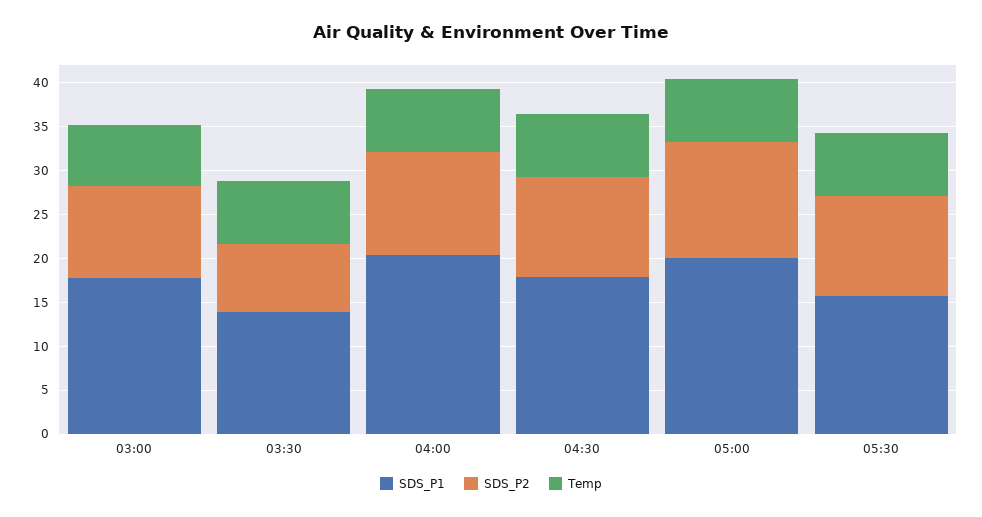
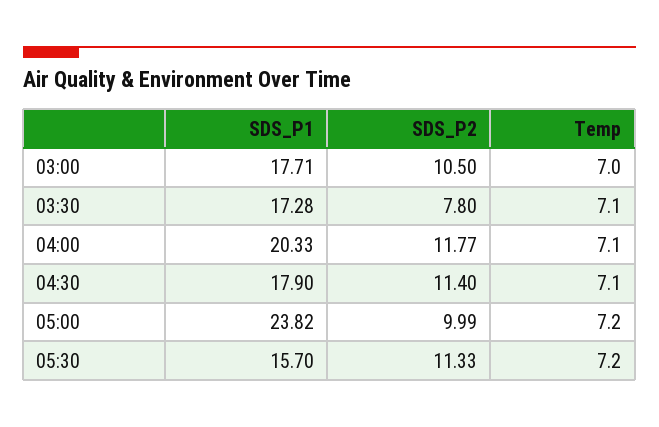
SDS_P1, 03:30: 14 -> 17.28
SDS_P1, 05:00: 20 -> 23.82
SDS_P2, 05:00: 13 -> 9.99

